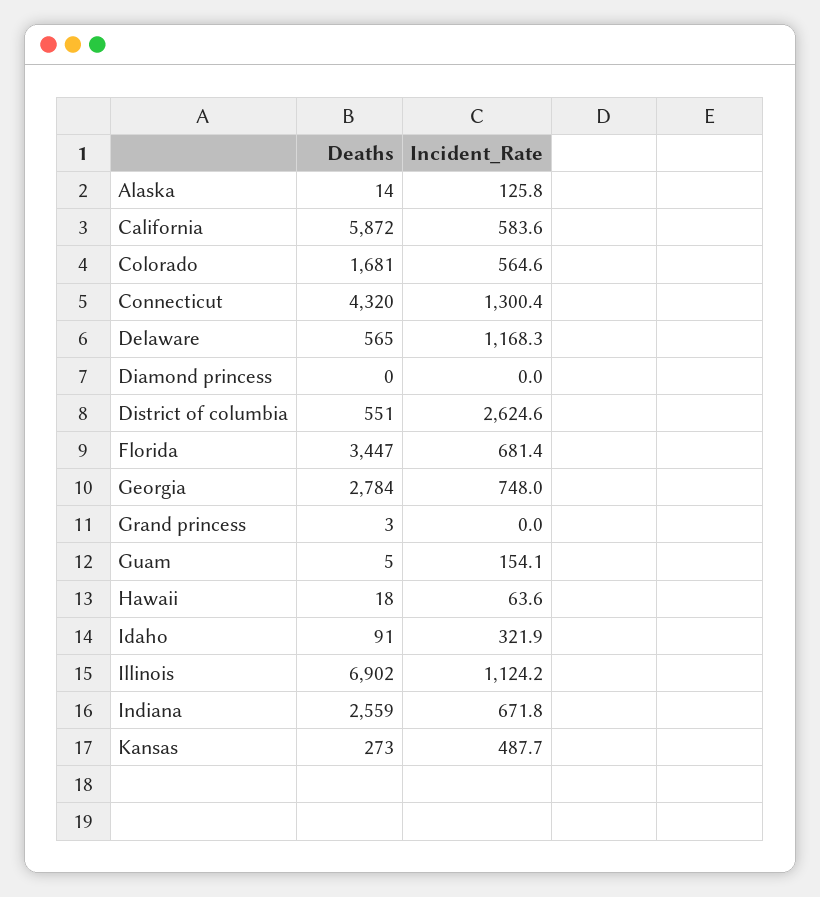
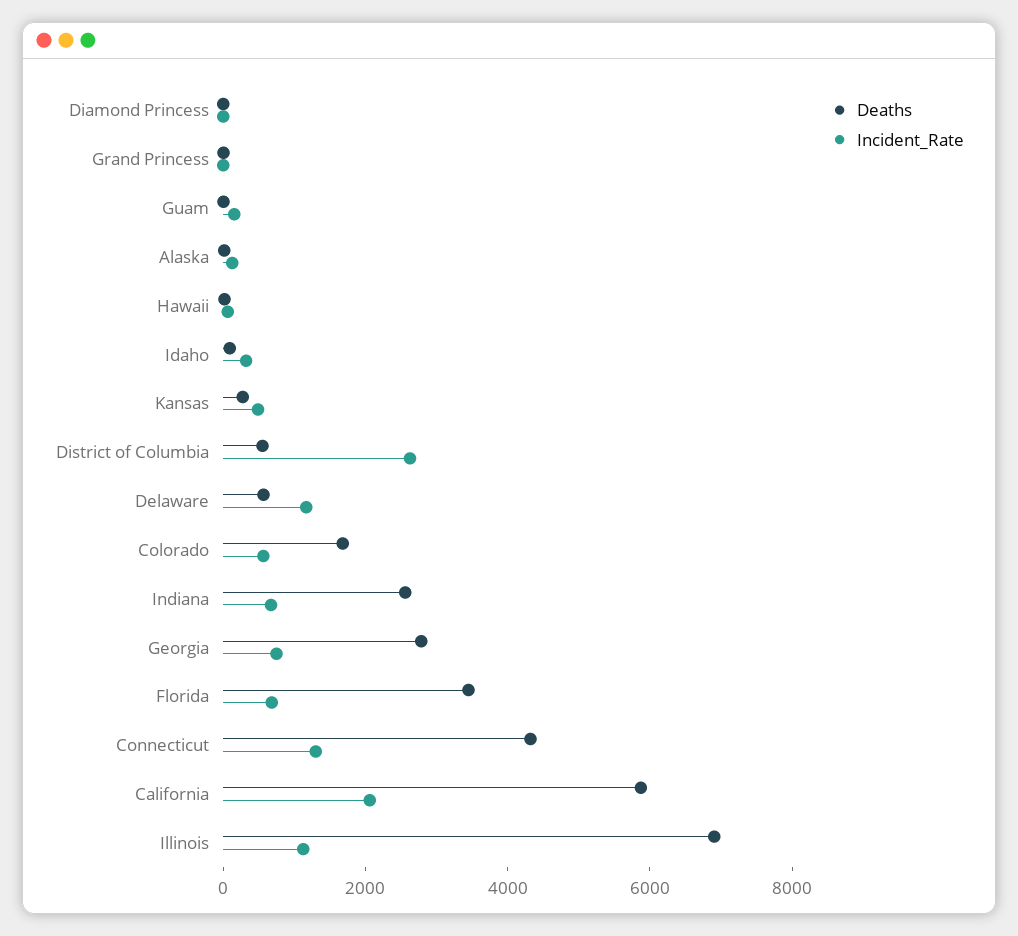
Incident_Rate, California: 583.6 -> 2000

